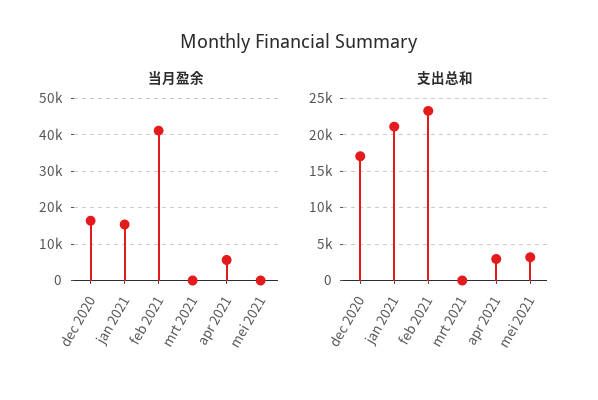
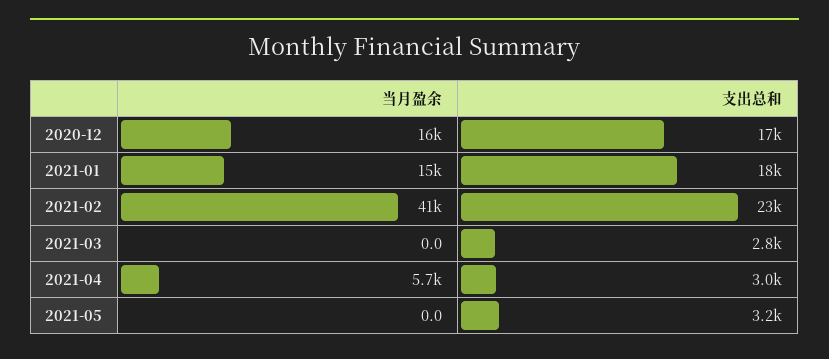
支出总和, jan 2021: 21000 -> 18000
支出总和, mrt 2021: 0 -> 2800

